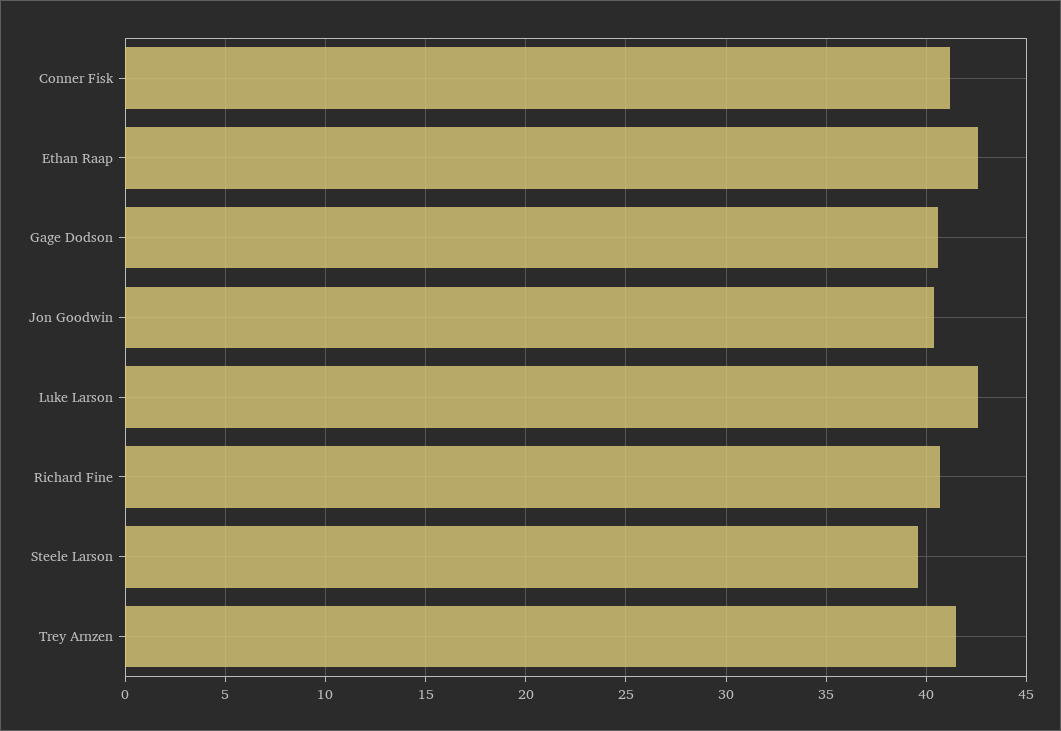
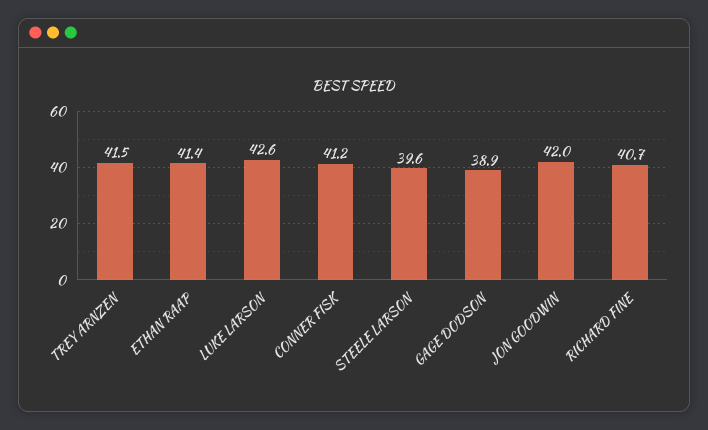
Ethan Raap: 42.5 -> 41.4
Gage Dodson: 40.5 -> 38.9
Jon Goodwin: 40.5 -> 42

